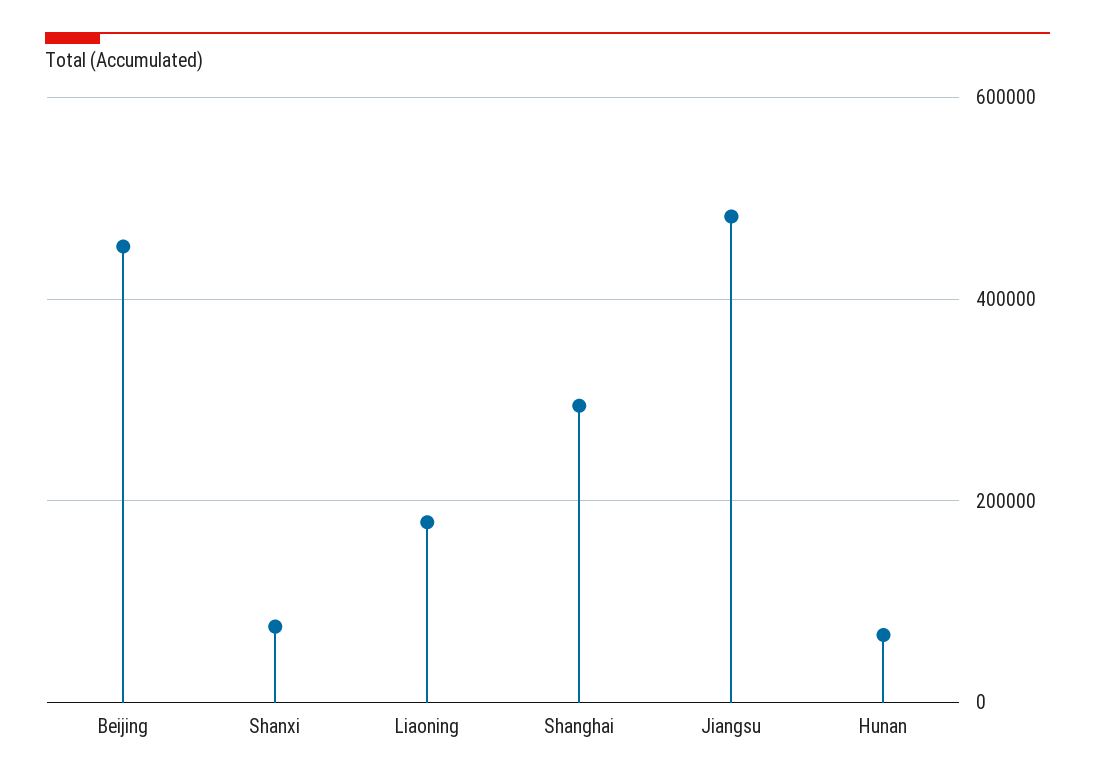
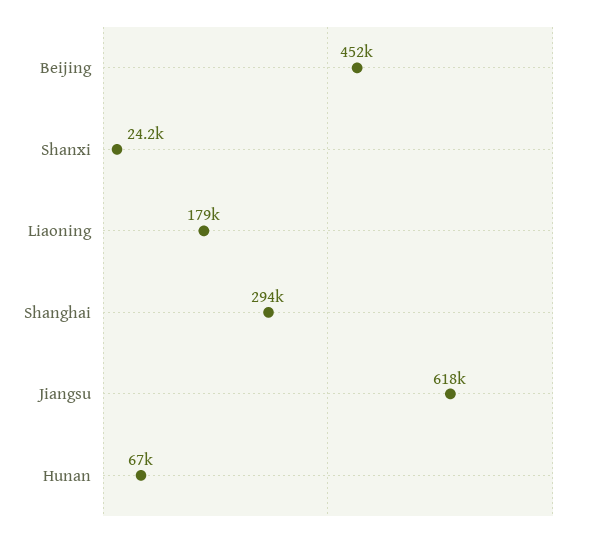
Shanxi: 80000 -> 24200
Jiangsu: 480000 -> 618000

